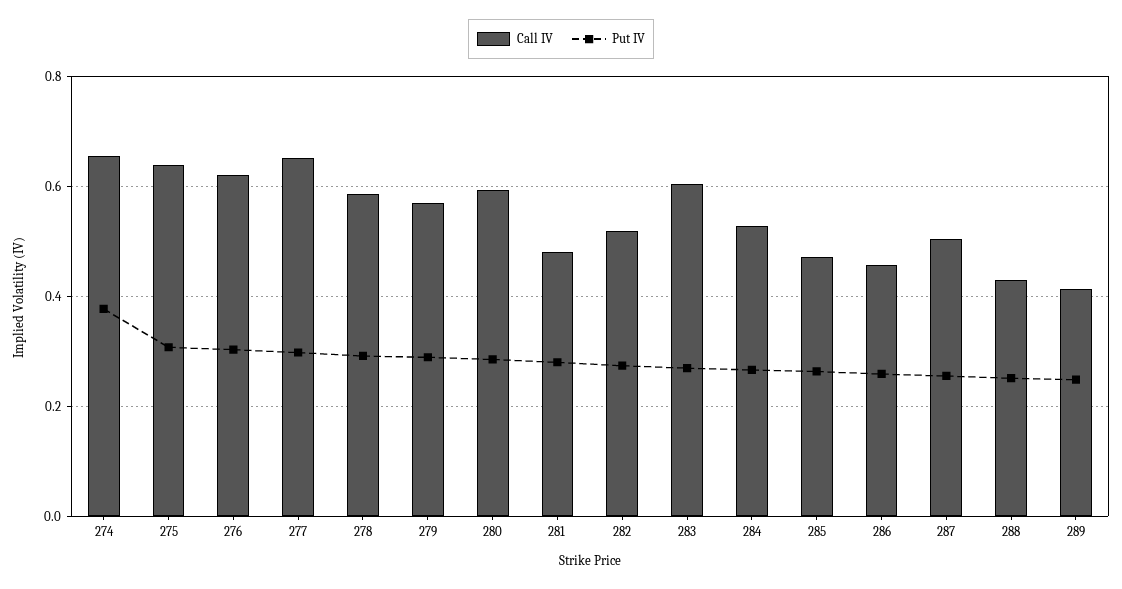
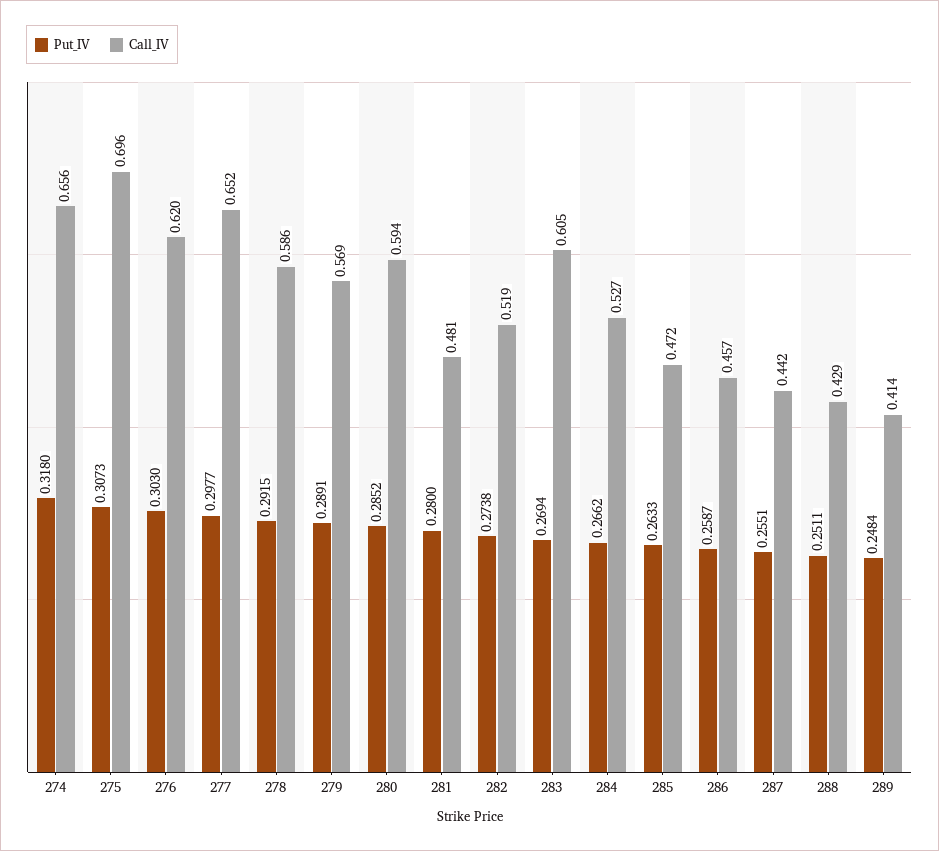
Put IV, 274: 0.38 -> 0.318
Call IV, 275: 0.64 -> 0.696
Call IV, 287: 0.5 -> 0.442

